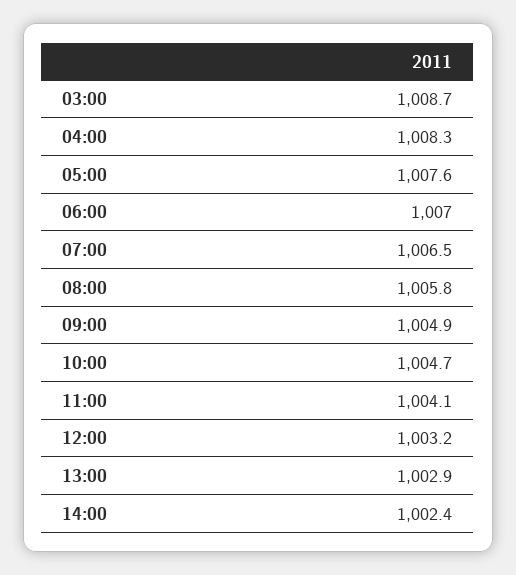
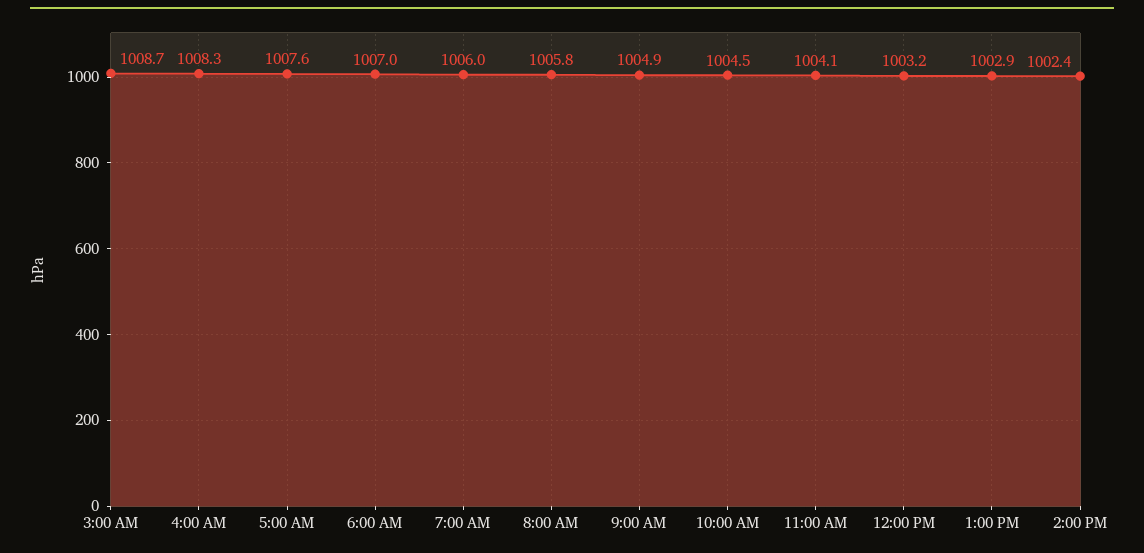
07:00: 1006.5 -> 1006
10:00: 1004.7 -> 1004.5

